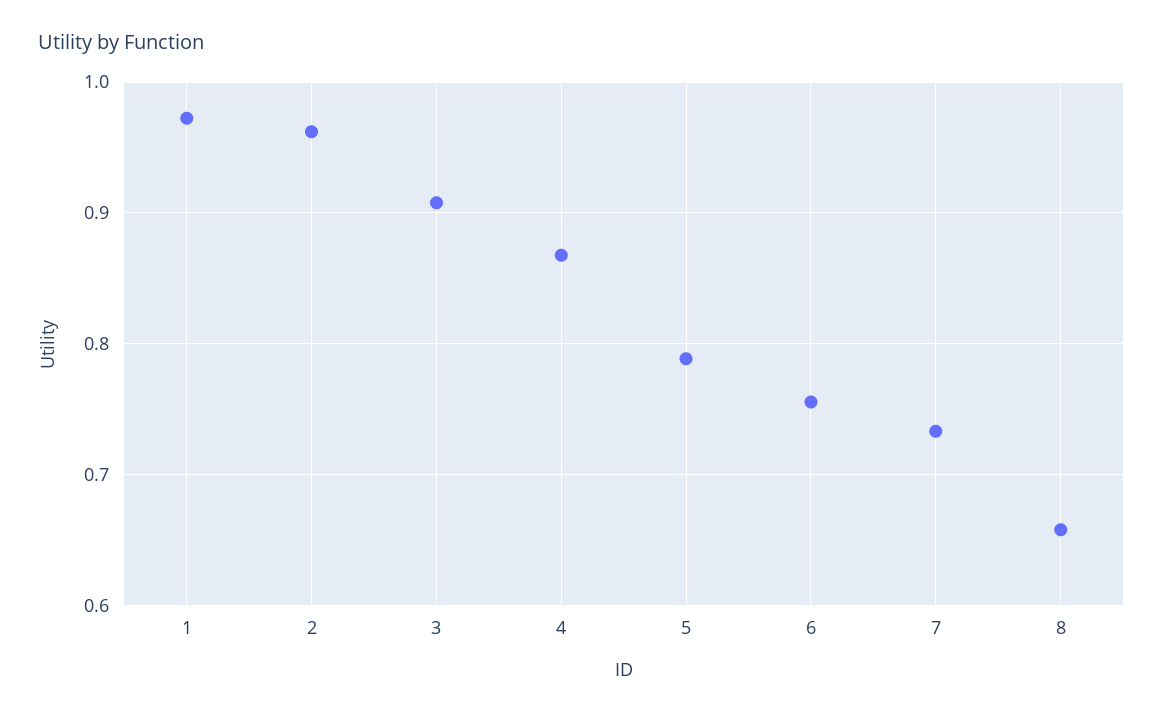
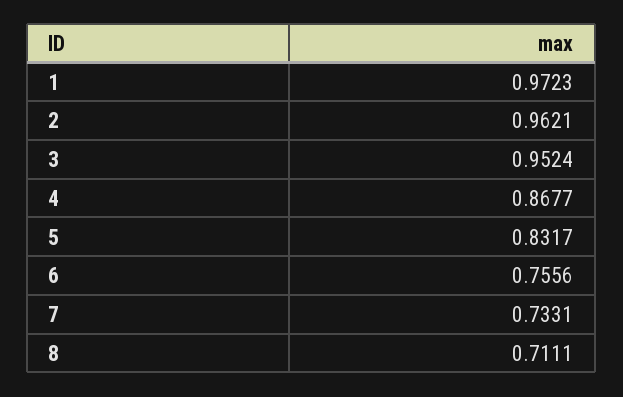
3: 0.91 -> 0.9524
5: 0.79 -> 0.8317
8: 0.66 -> 0.7111

